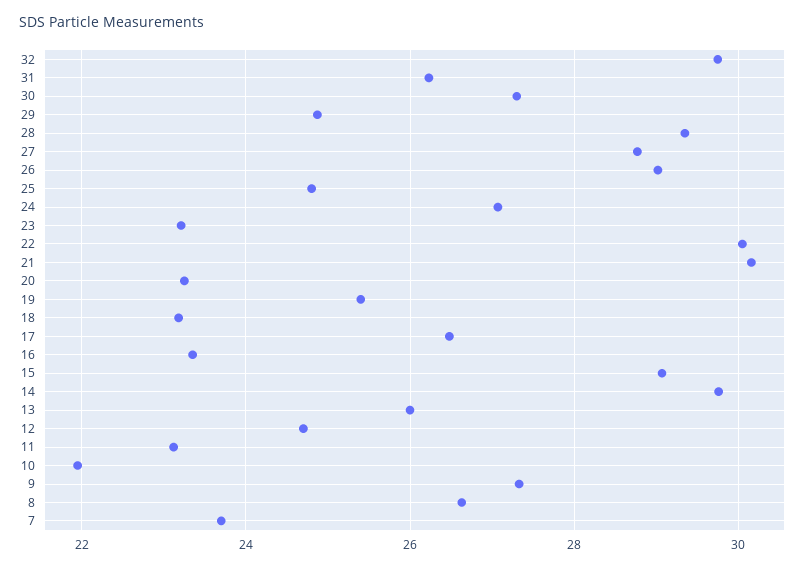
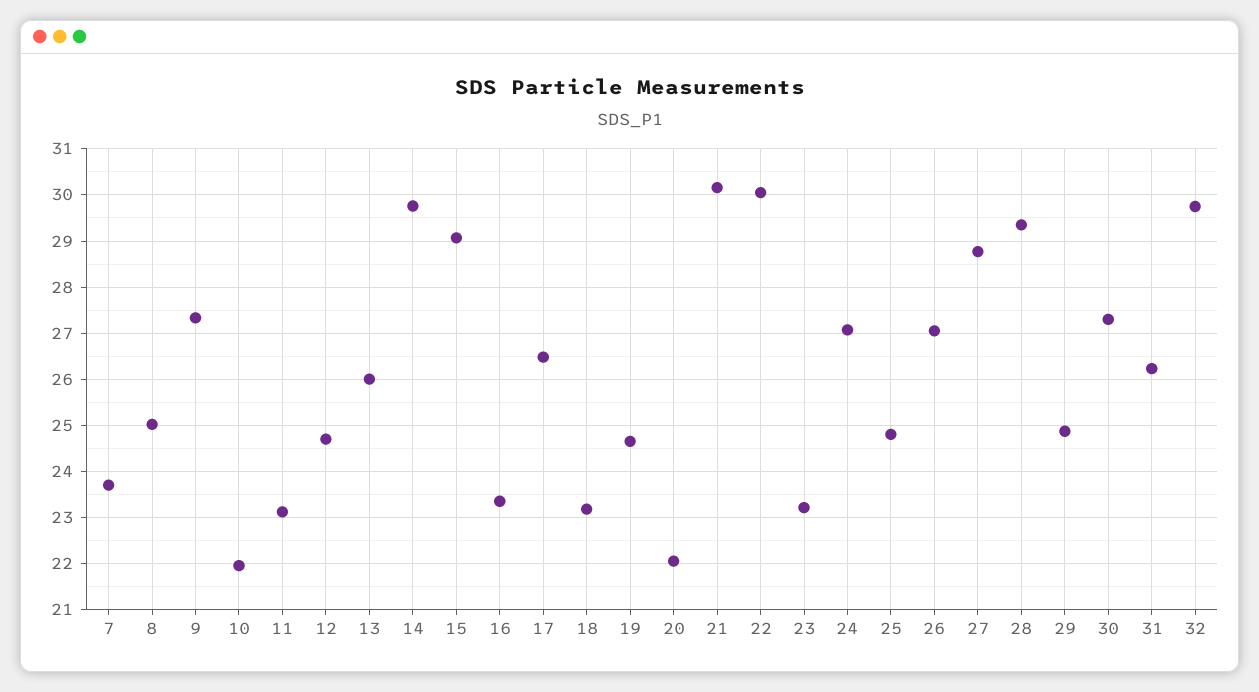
26: 29 -> 27
20: 23.2 -> 22
19: 25.4 -> 24.6
8: 26.6 -> 25

